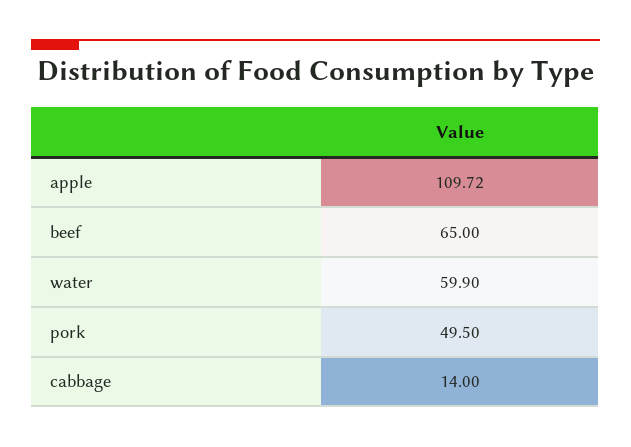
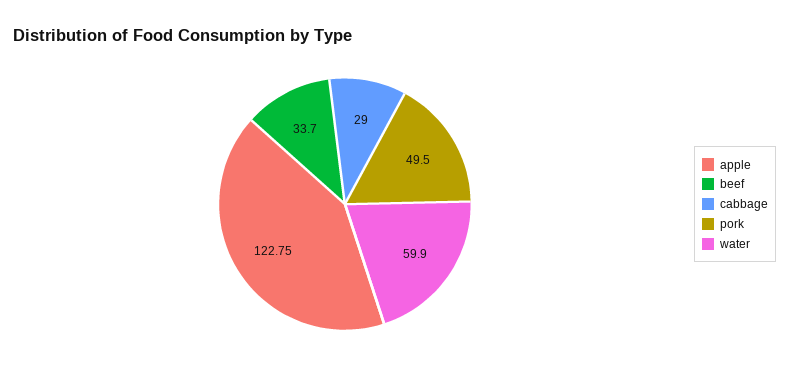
apple: 109.72 -> 122.75
beef: 65 -> 33.7
cabbage: 14 -> 29

